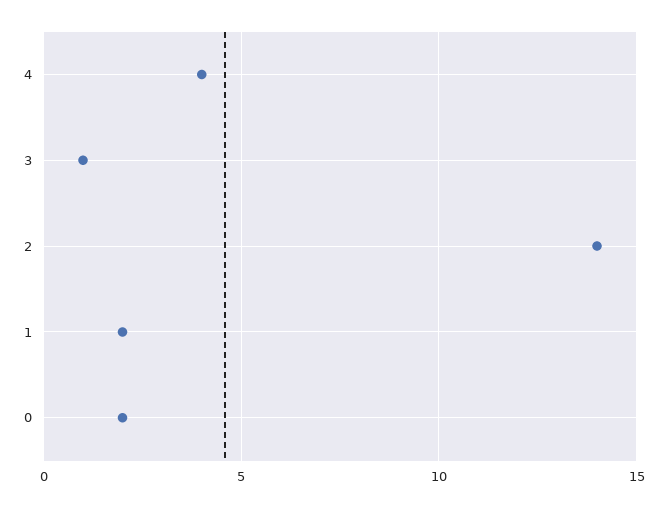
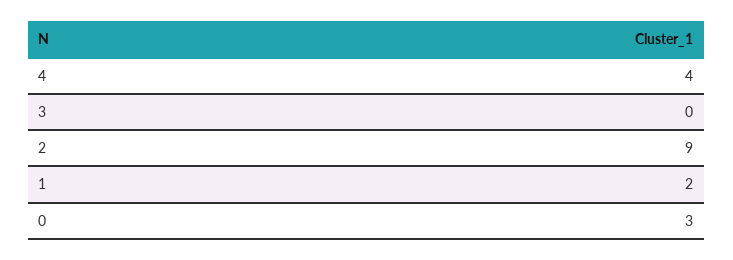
3: 1 -> 0
2: 14 -> 9
0: 2 -> 3

